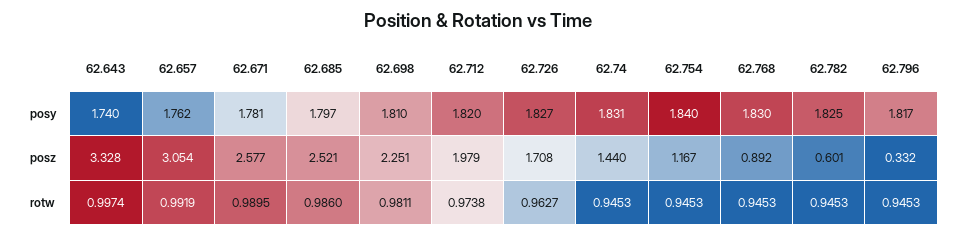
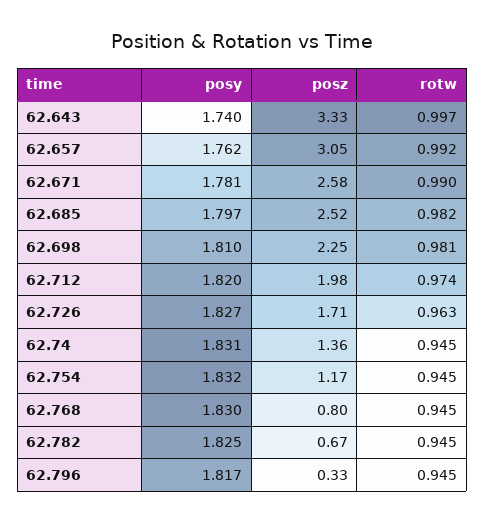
62.754, posy: 1.84 -> 1.832
62.74, posz: 1.44 -> 1.36
62.768, posz: 0.892 -> 0.8
62.782, posz: 0.601 -> 0.67
62.685, rotw: 0.986 -> 0.982

